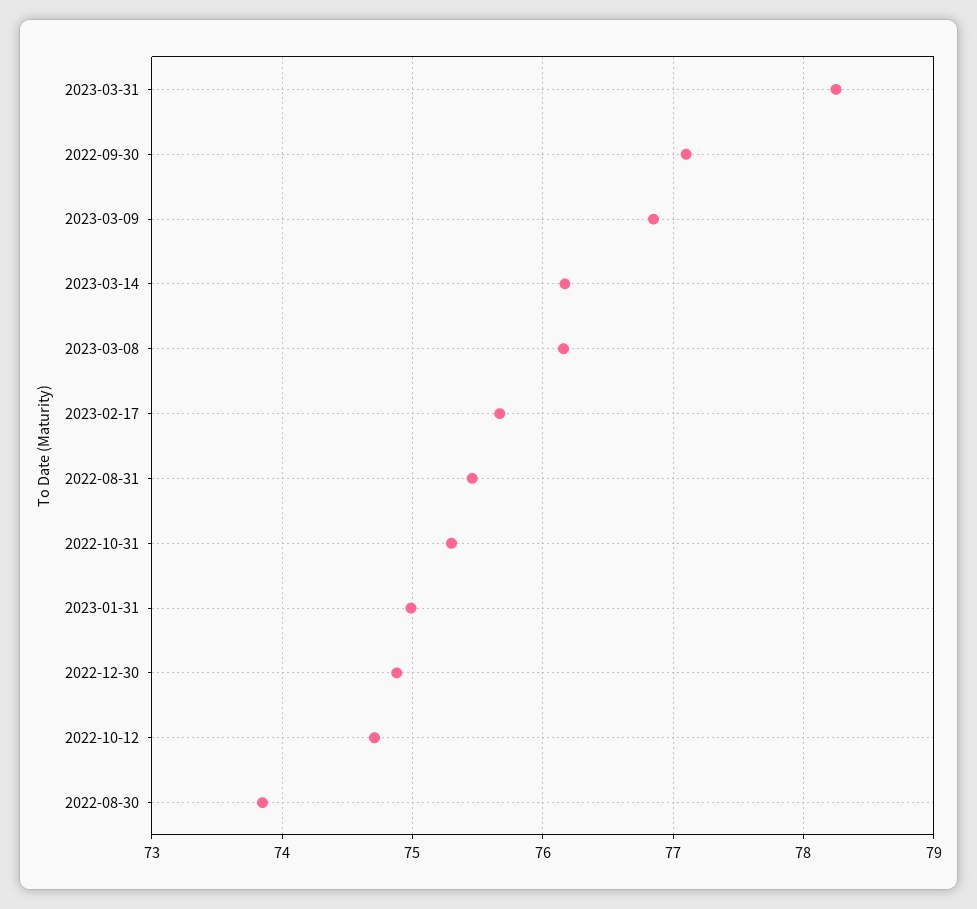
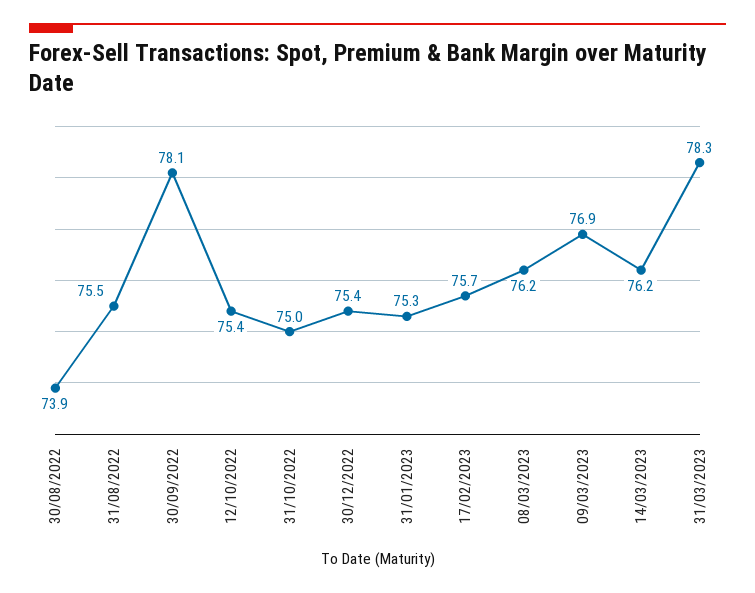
2022-09-30: 77.1 -> 78.1
2022-10-31: 75.3 -> 75
2023-01-31: 75 -> 75.3
2022-12-30: 74.9 -> 75.4
2022-10-12: 74.7 -> 75.4

